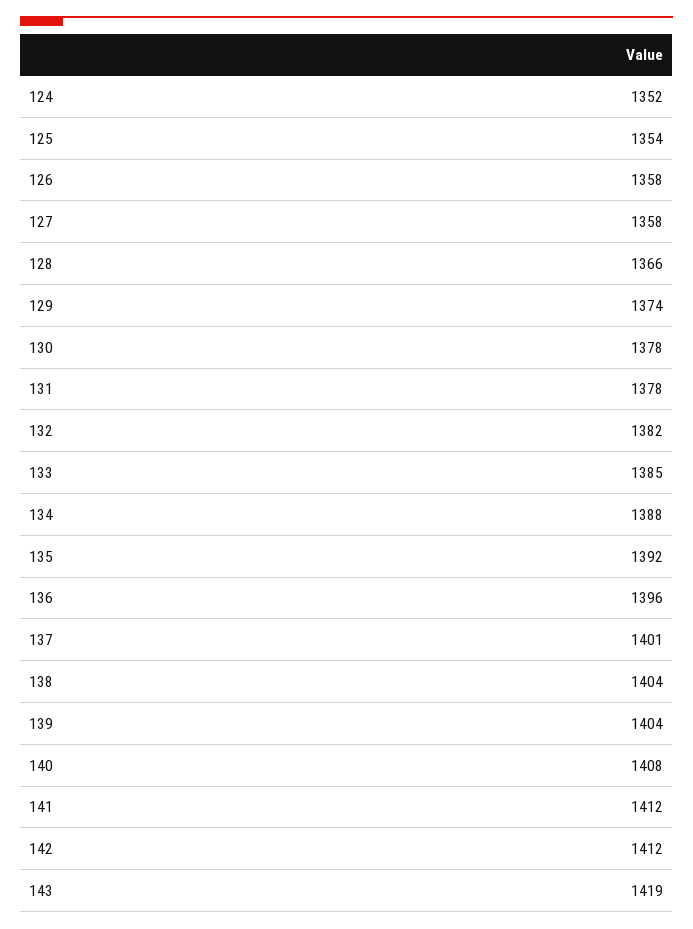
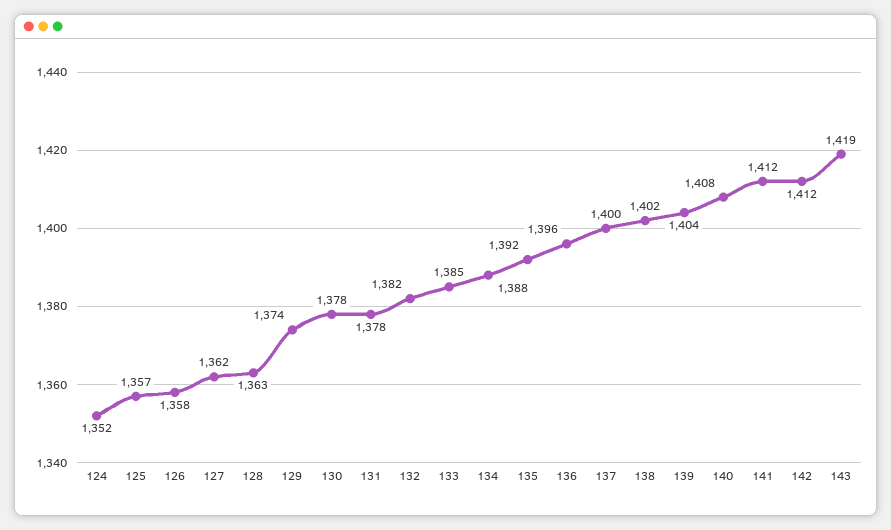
125: 1354 -> 1357
127: 1358 -> 1362
128: 1366 -> 1363
137: 1401 -> 1400
138: 1404 -> 1402

